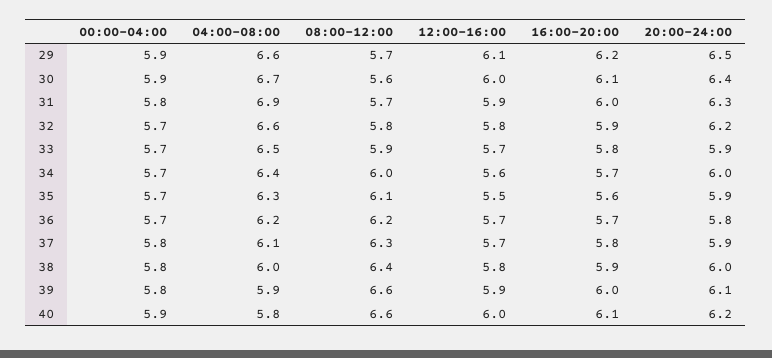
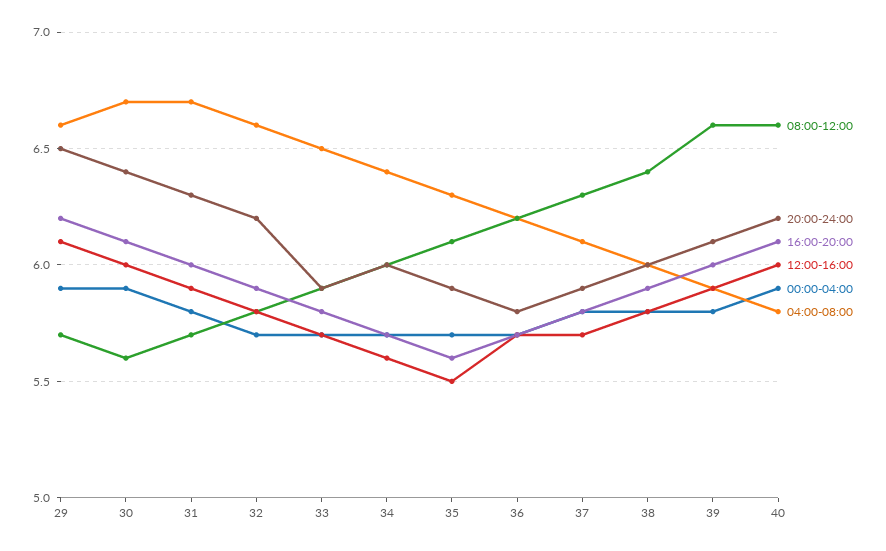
04:00-08:00, 31: 6.9 -> 6.7

